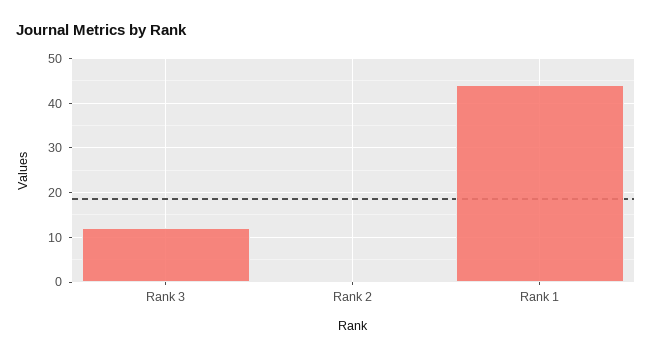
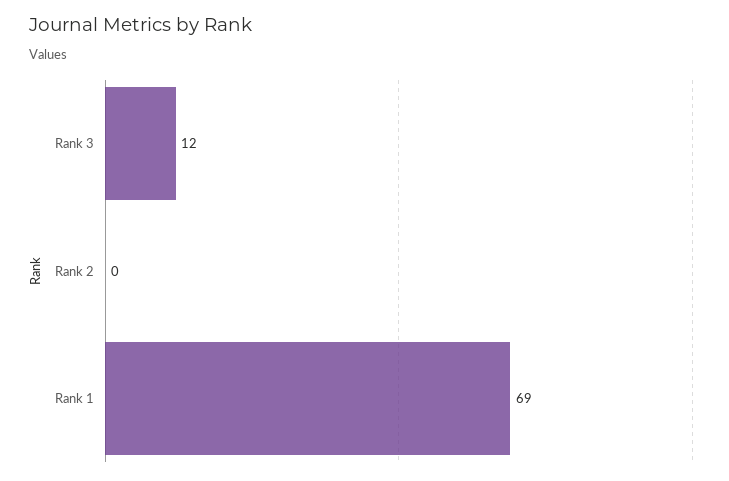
Rank 1: 45 -> 69

